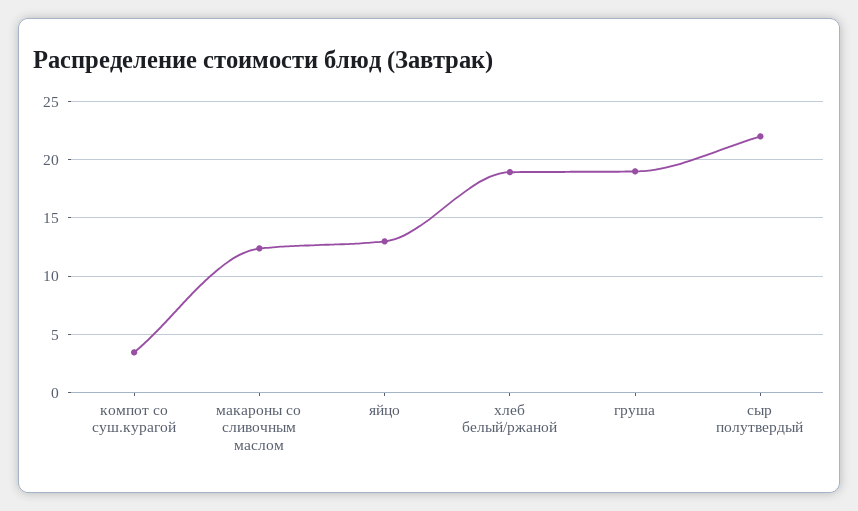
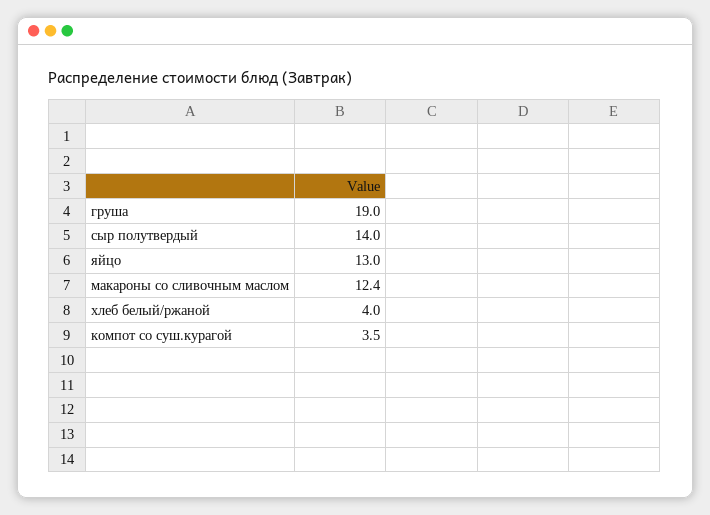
хлеб белый/ржаной: 19 -> 4
сыр полутвердый: 22 -> 14

